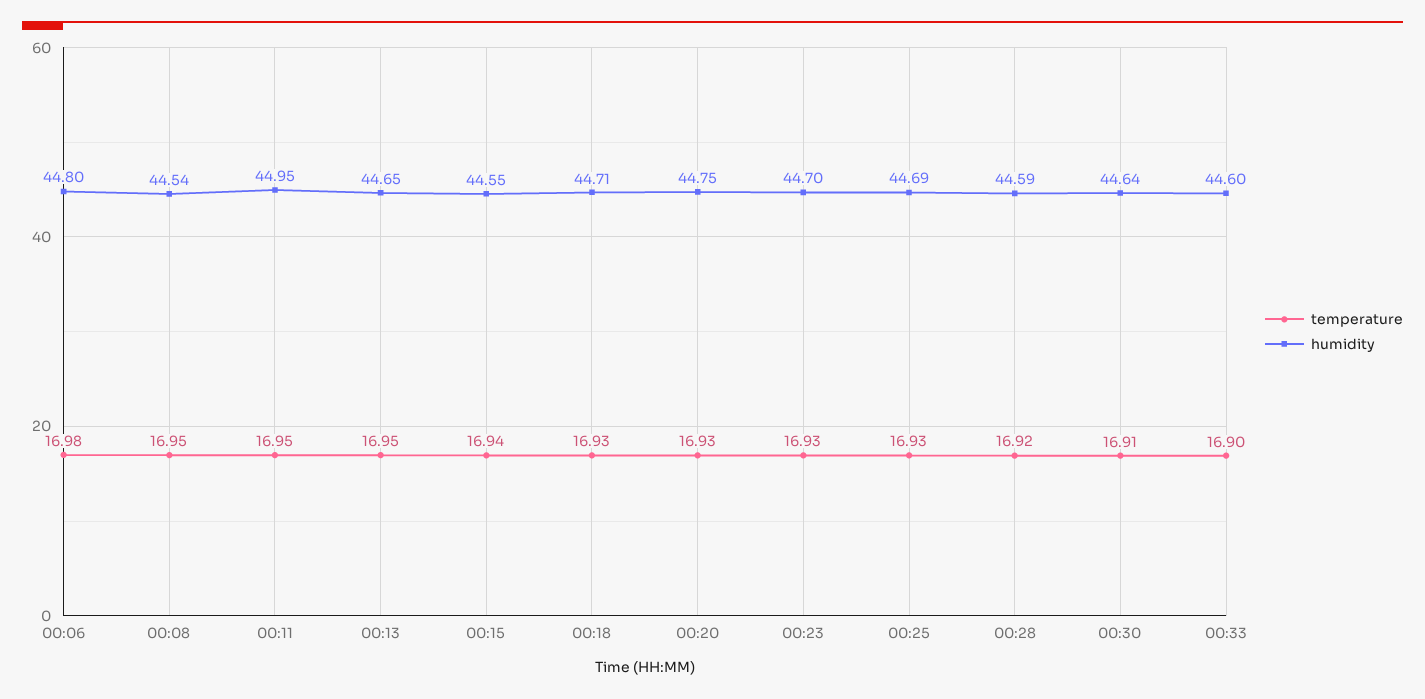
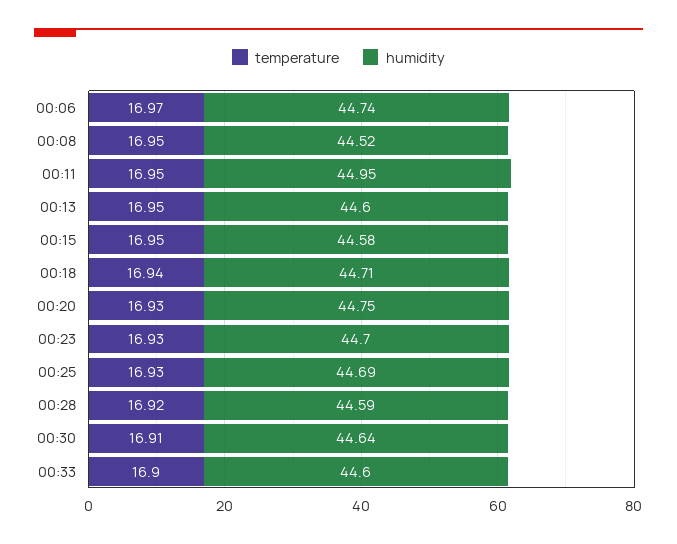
temperature, 00:06: 16.98 -> 16.97
humidity, 00:06: 44.8 -> 44.74
humidity, 00:08: 44.54 -> 44.52
humidity, 00:13: 44.65 -> 44.6
temperature, 00:15: 16.94 -> 16.95
humidity, 00:15: 44.55 -> 44.58
temperature, 00:18: 16.93 -> 16.94

